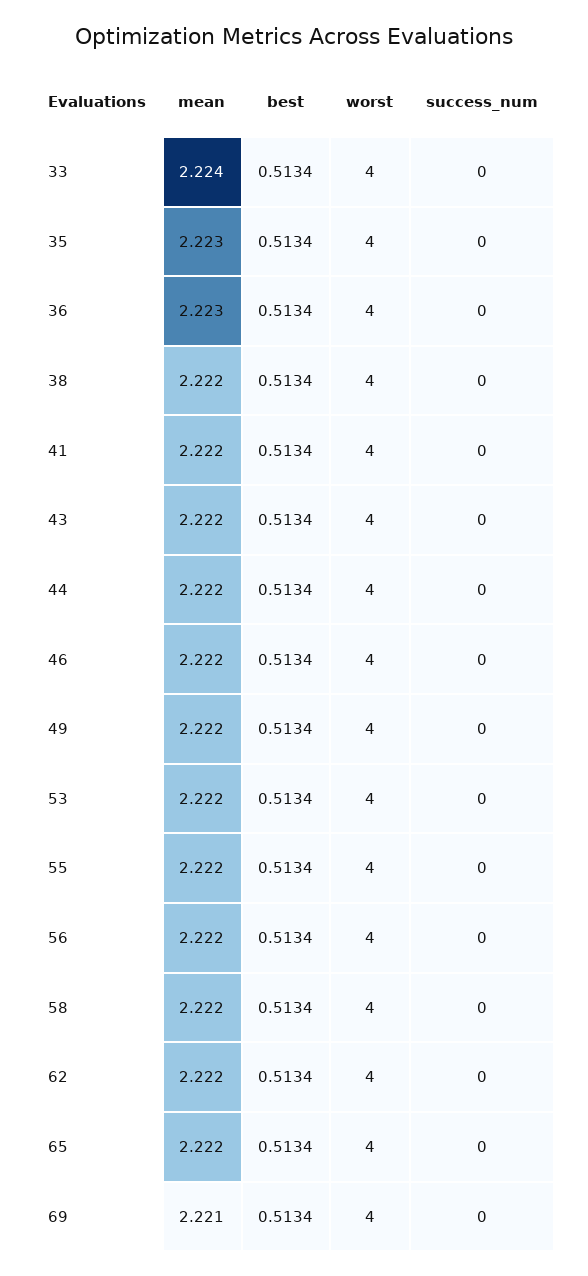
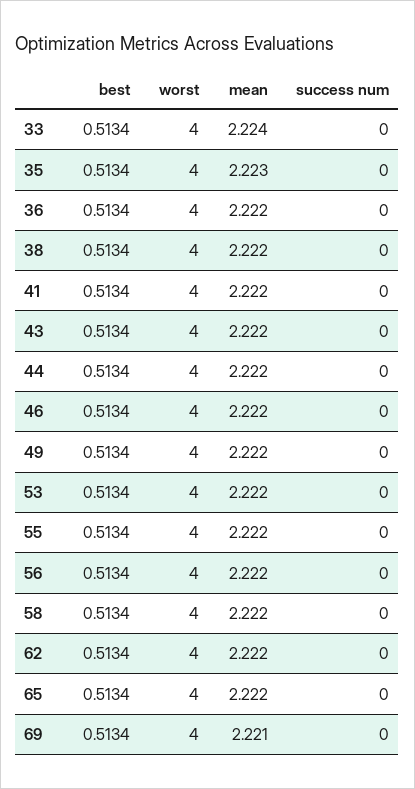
mean, 36: 2.223 -> 2.222

